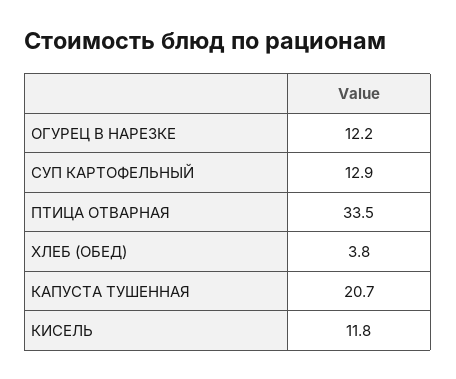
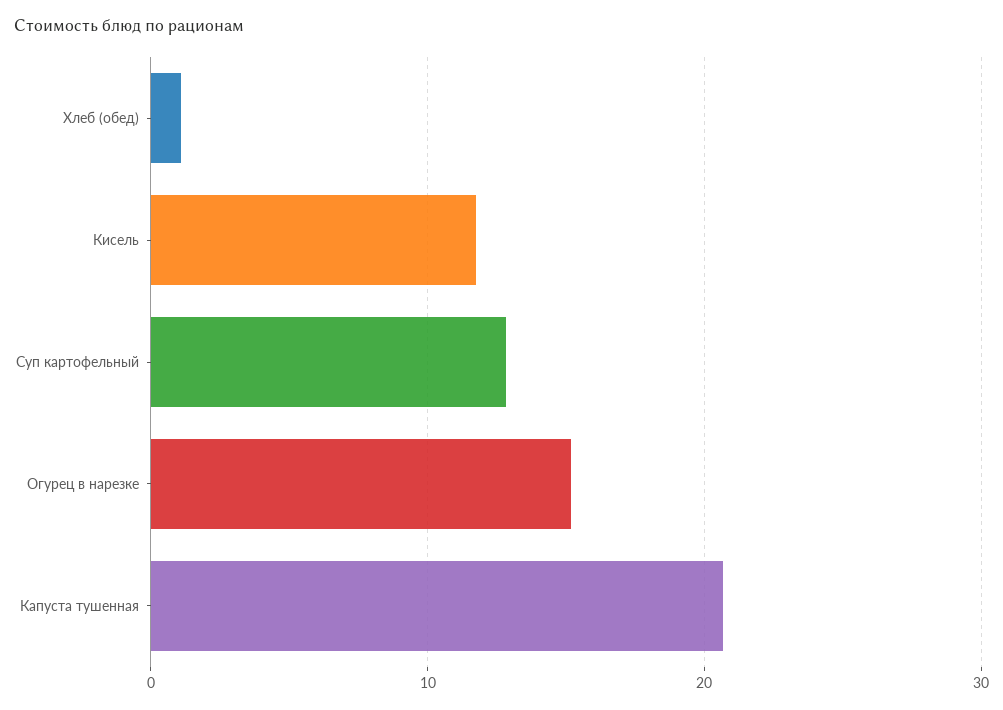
ОГУРЕЦ В НАРЕЗКЕ: 12.2 -> 15
ПТИЦА ОТВАРНАЯ: 33.5 -> none
ХЛЕБ (ОБЕД): 3.8 -> 1

